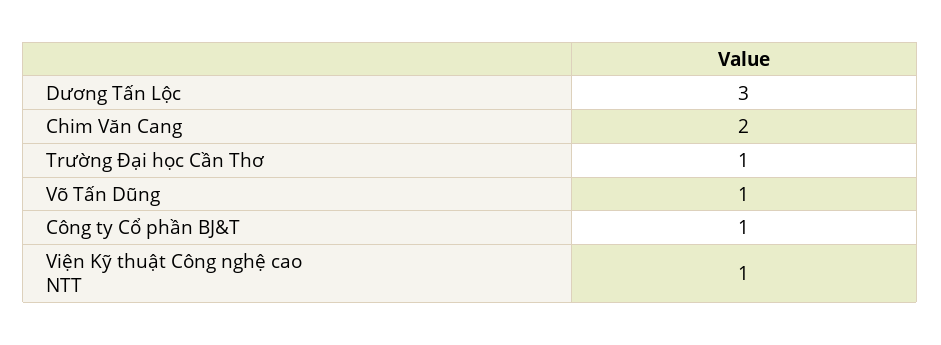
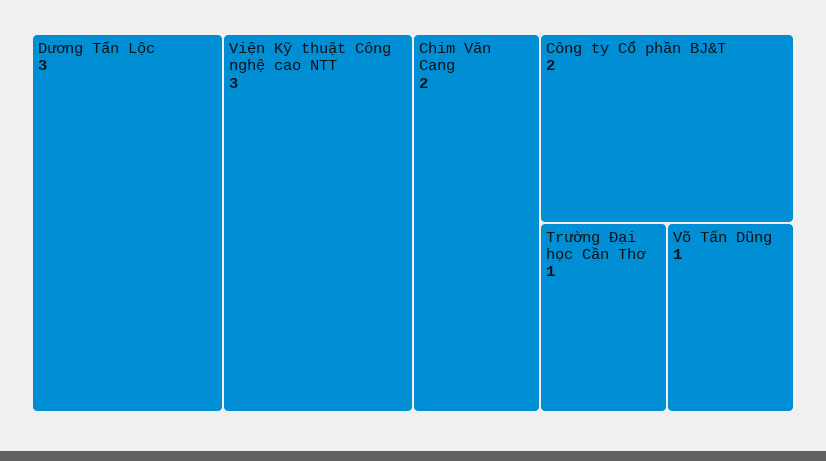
Công ty Cổ phần BJ&T: 1 -> 2
Viện Kỹ thuật Công nghệ cao NTT: 1 -> 3

